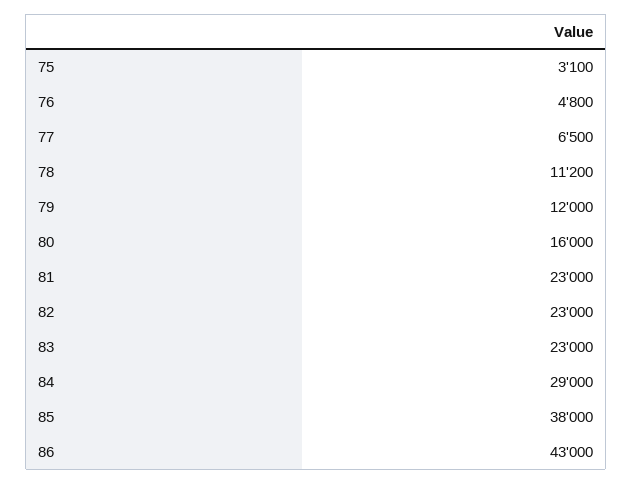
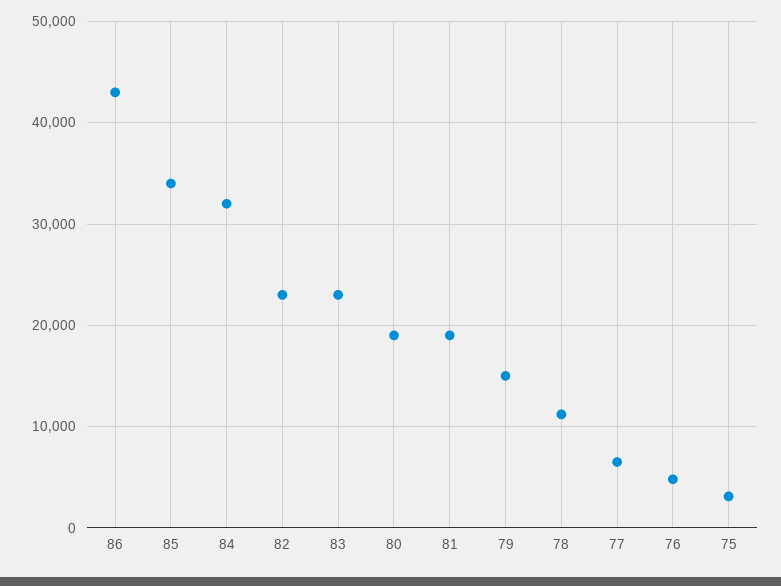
79: 12000 -> 15000
80: 16000 -> 19000
81: 23000 -> 19000
84: 29000 -> 32000
85: 38000 -> 34000

